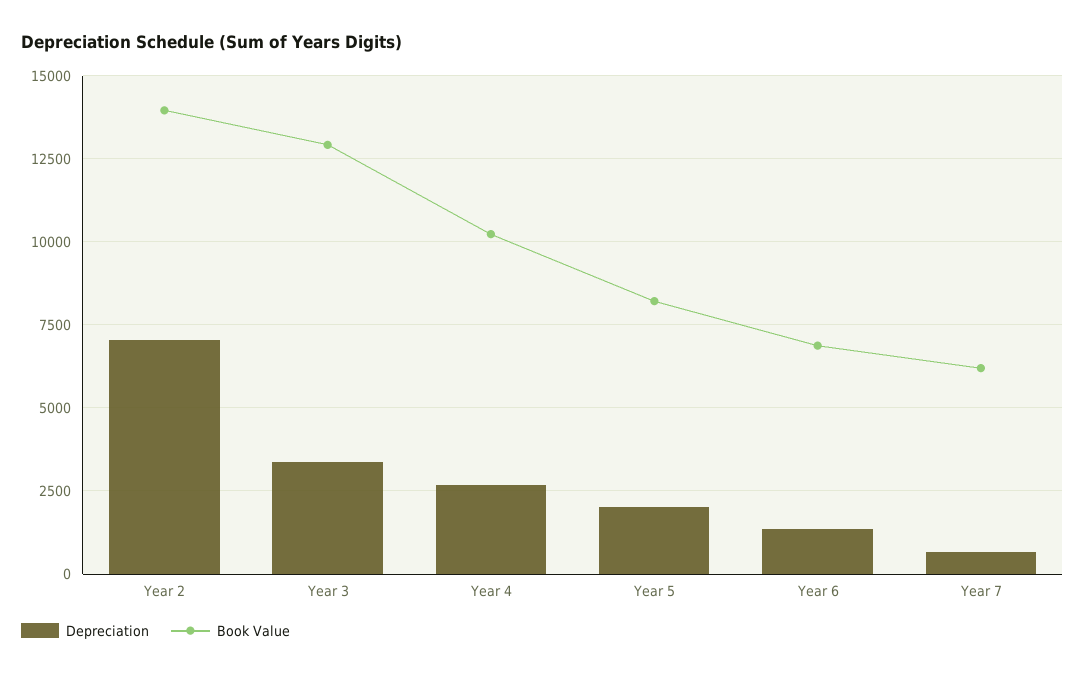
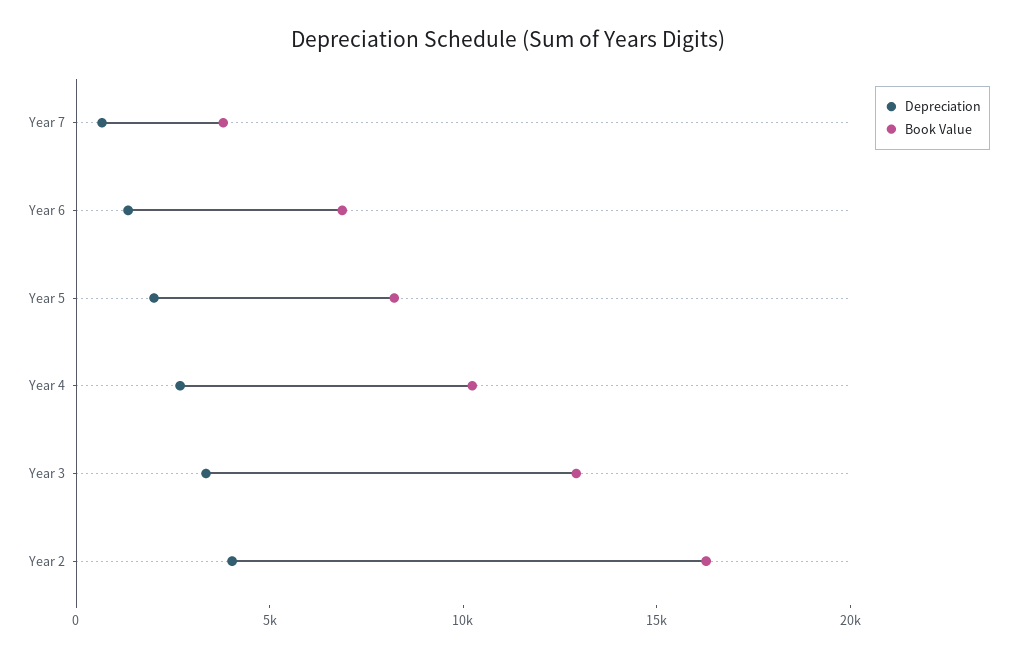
Depreciation, Year 2: 7000 -> 4000
Book Value, Year 2: 14000 -> 16000
Book Value, Year 7: 6250 -> 4000

